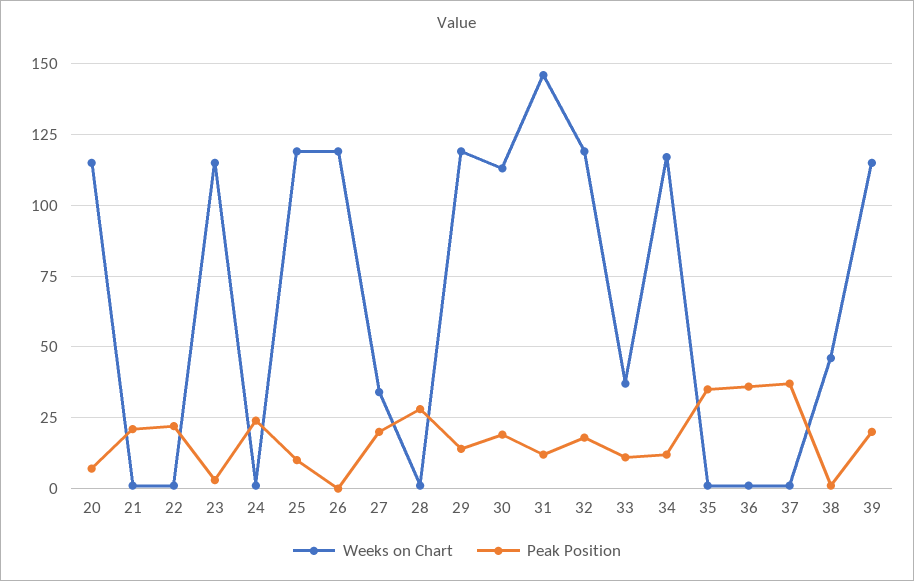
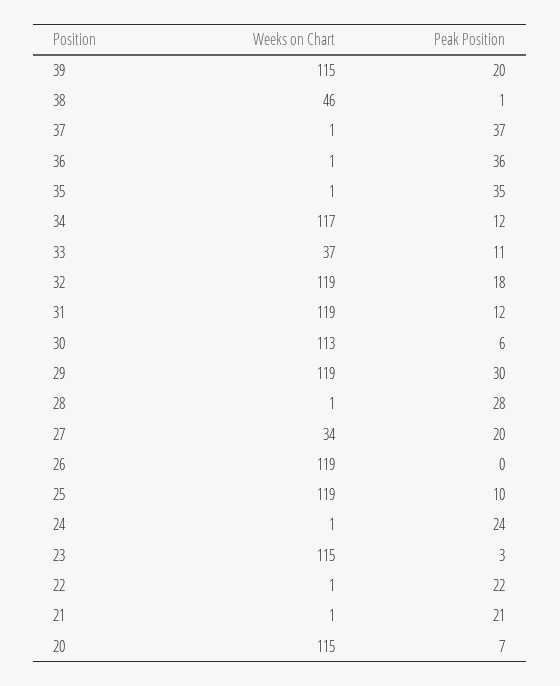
Peak Position, 29: 15 -> 30
Peak Position, 30: 20 -> 6
Weeks on Chart, 31: 145 -> 119

